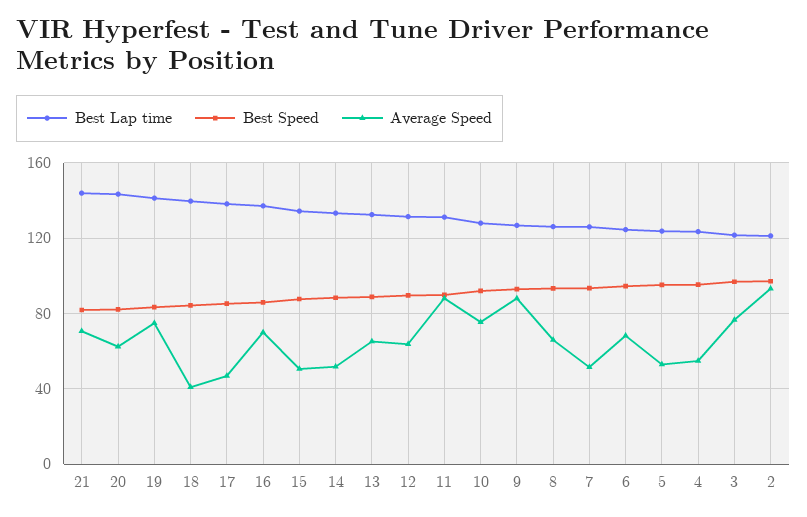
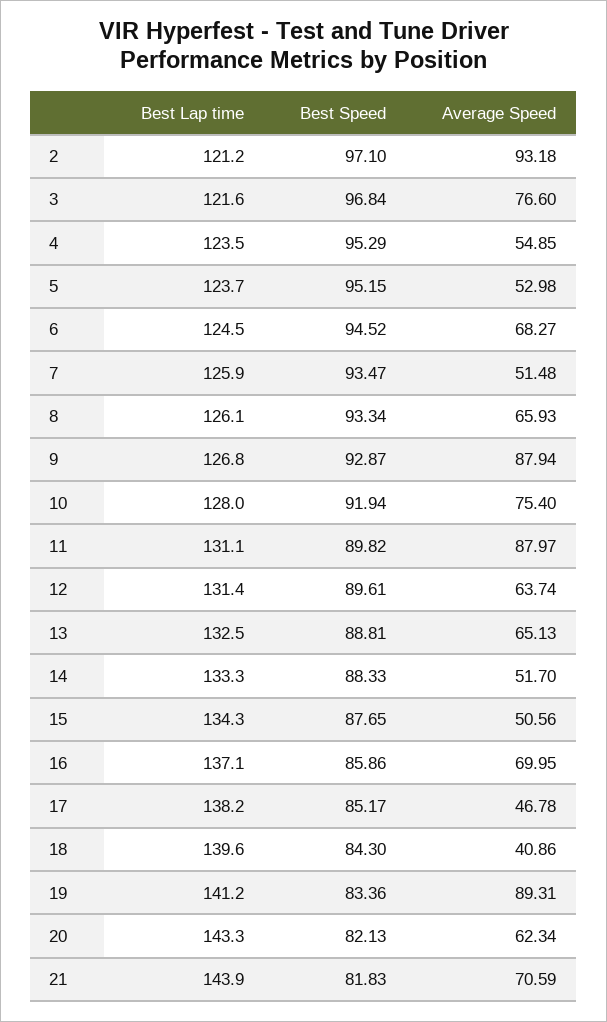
Average Speed, 19: 75 -> 89.31

